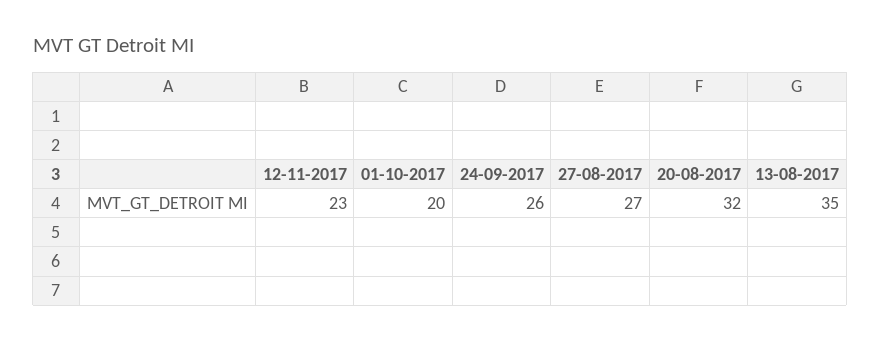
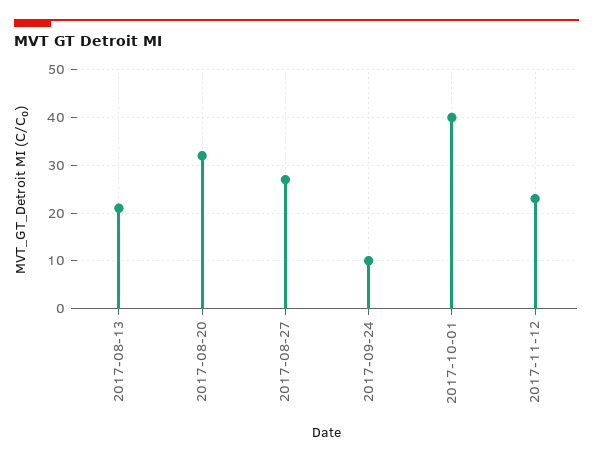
01-10-2017: 20 -> 40
24-09-2017: 26 -> 10
13-08-2017: 35 -> 20

